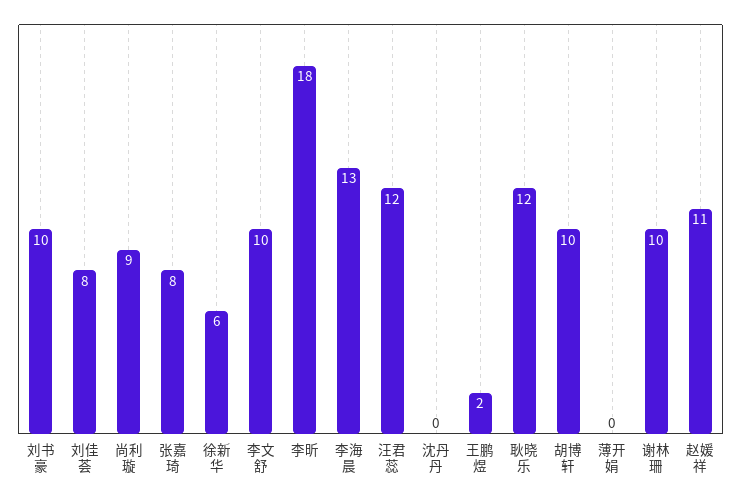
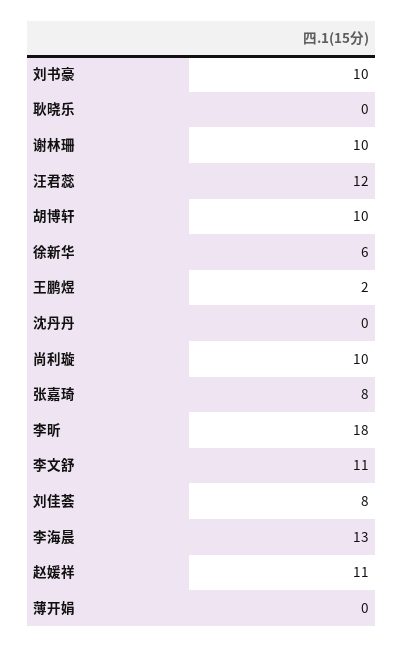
尚利璇: 9 -> 10
李文舒: 10 -> 11
耿晓乐: 12 -> 0

